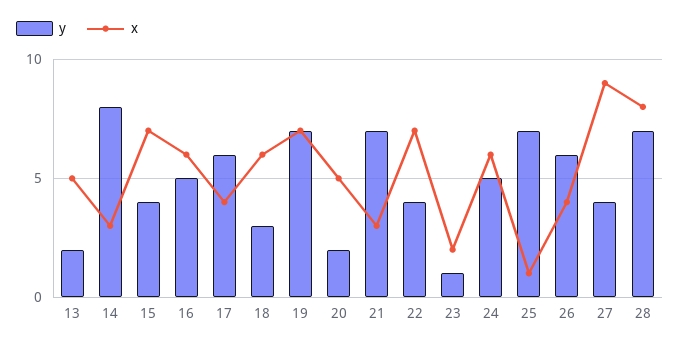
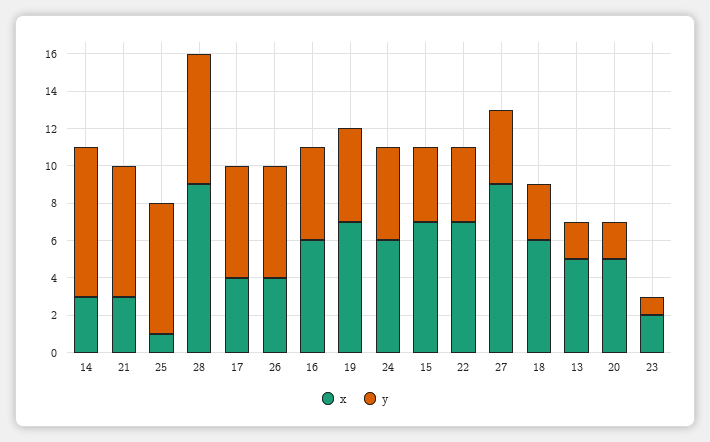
y, 19: 7 -> 5
x, 28: 8 -> 9

